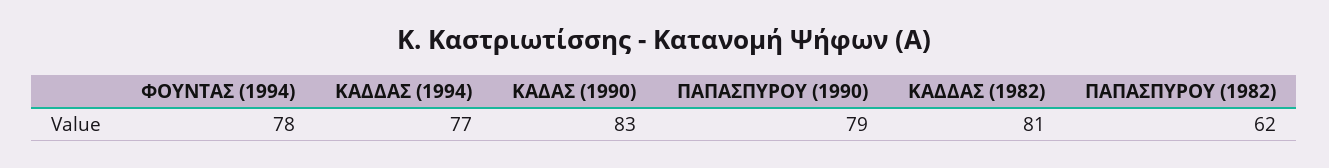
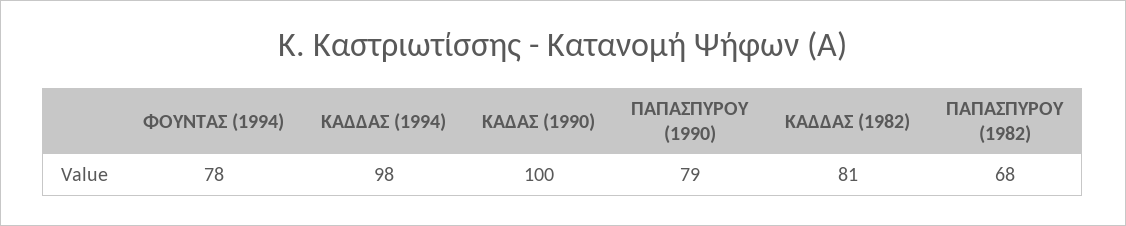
ΚΑΔΔΑΣ (1994): 77 -> 98
ΚΑΔΑΣ (1990): 83 -> 100
ΠΑΠΑΣΠΥΡΟΥ (1982): 62 -> 68

